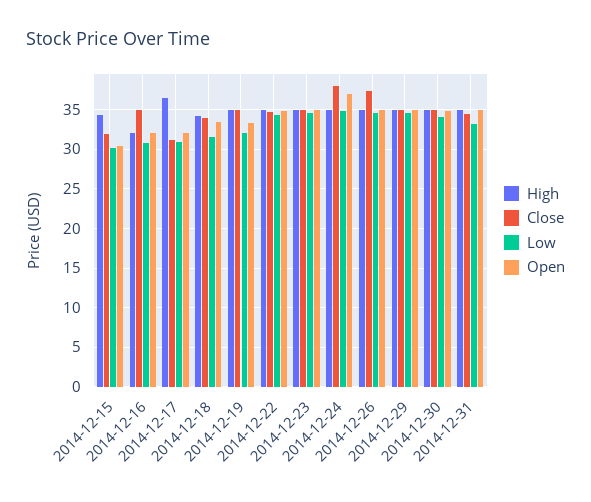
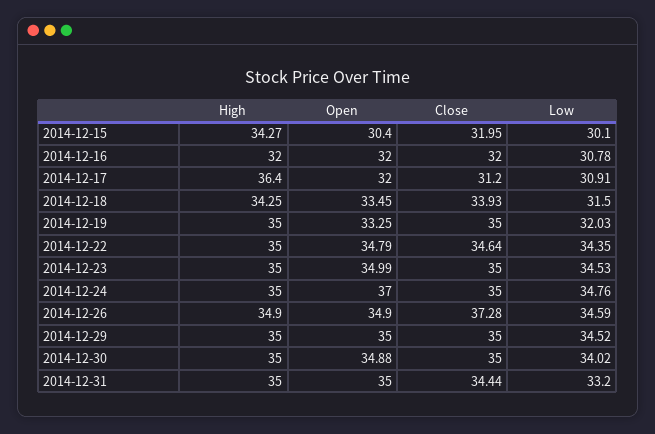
Close, 2014-12-16: 35 -> 32
Close, 2014-12-24: 38 -> 35

